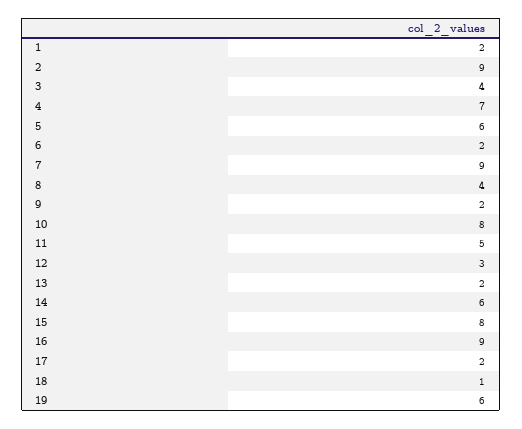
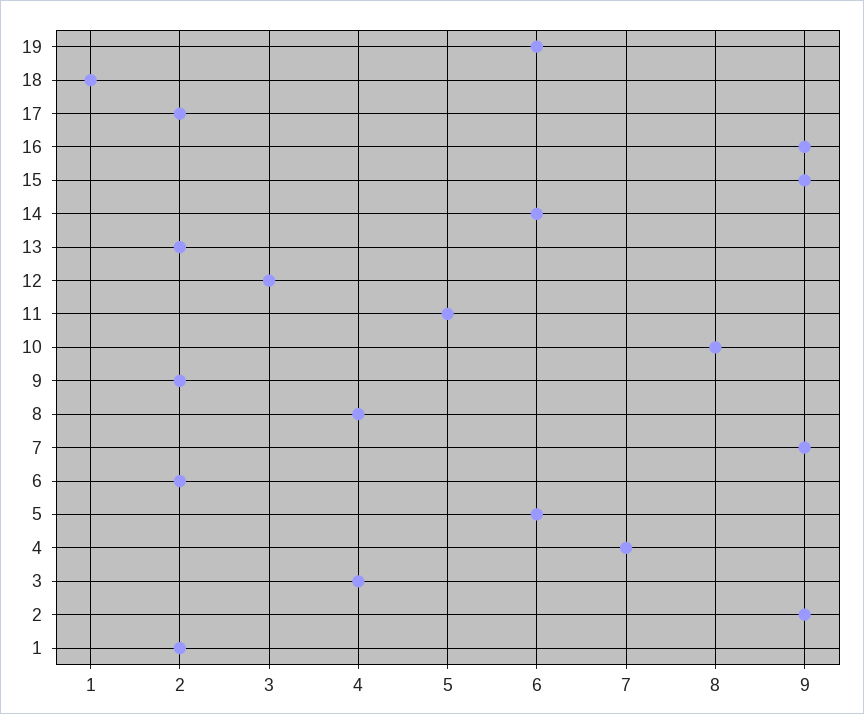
15: 8 -> 9

